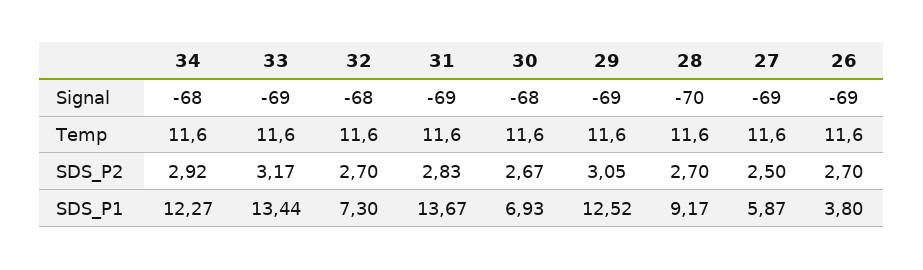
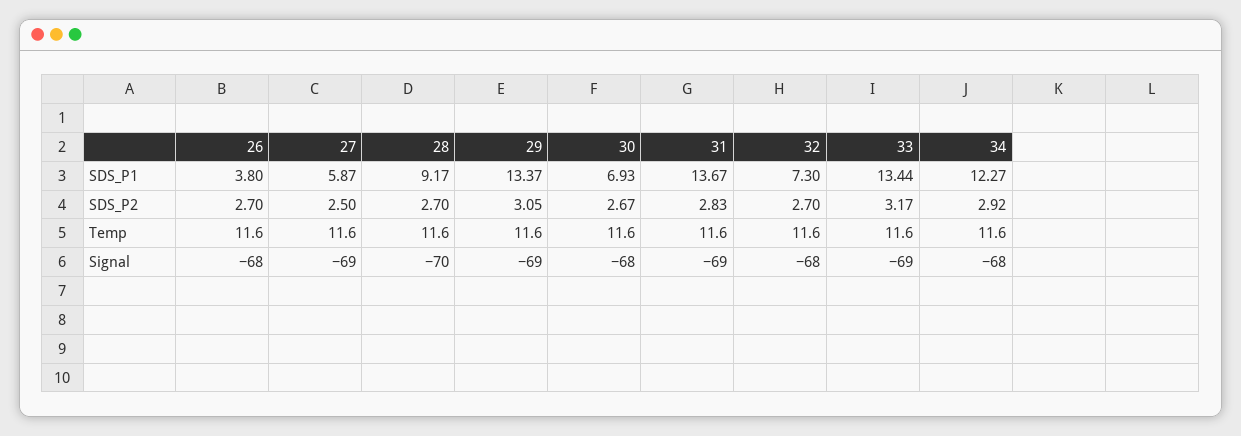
26, Signal: -69 -> -68
29, SDS_P1: 12.52 -> 13.37

